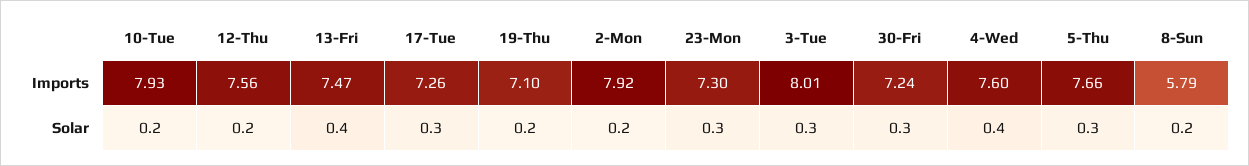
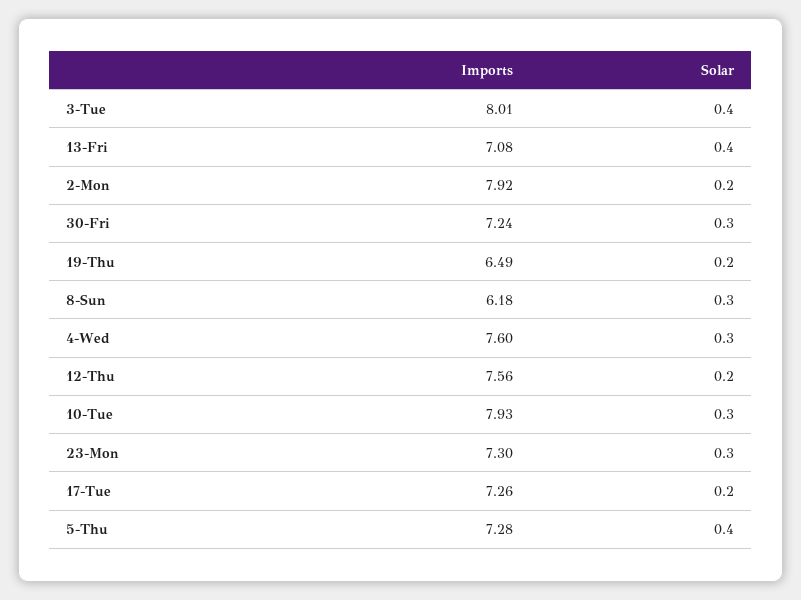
13-Fri, Imports: 7.47 -> 7.08
19-Thu, Imports: 7.1 -> 6.49
5-Thu, Imports: 7.66 -> 7.28
8-Sun, Imports: 5.79 -> 6.18
10-Tue, Solar: 0.2 -> 0.3
17-Tue, Solar: 0.3 -> 0.2
3-Tue, Solar: 0.3 -> 0.4
4-Wed, Solar: 0.4 -> 0.3
5-Thu, Solar: 0.3 -> 0.4
8-Sun, Solar: 0.2 -> 0.3

